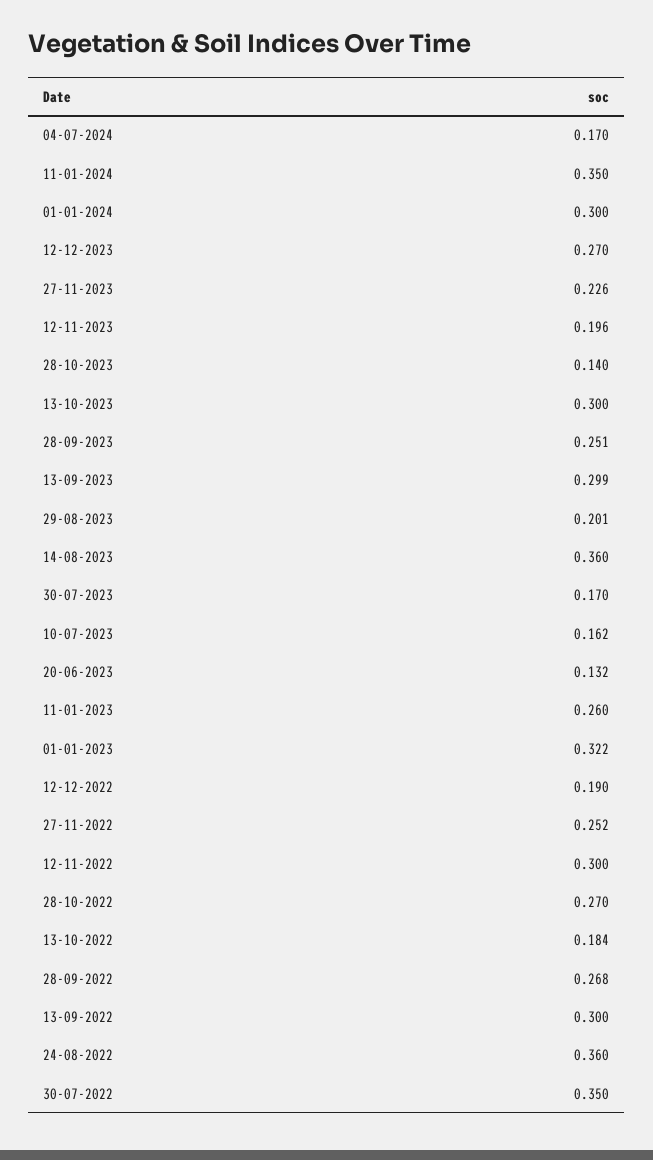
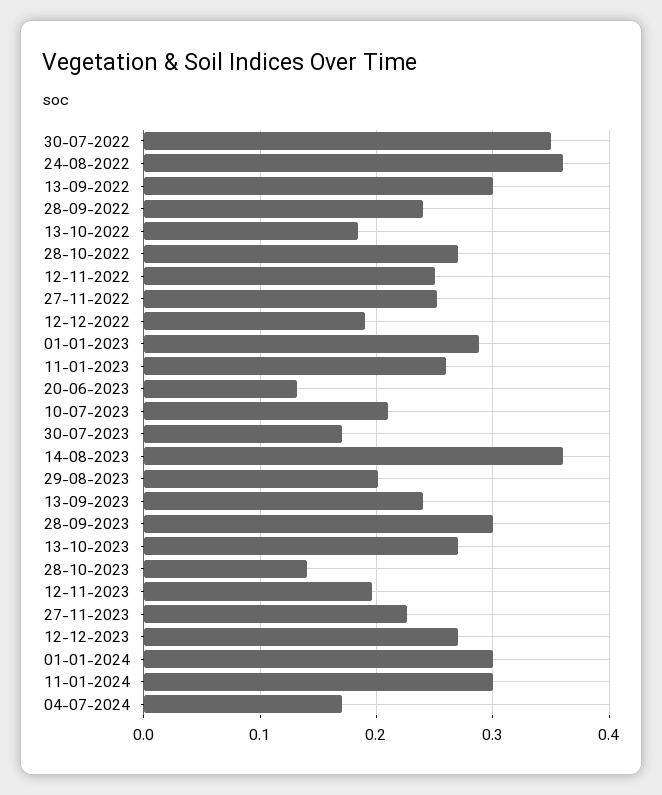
11-01-2024: 0.35 -> 0.3
13-10-2023: 0.3 -> 0.27
28-09-2023: 0.251 -> 0.3
13-09-2023: 0.299 -> 0.24
10-07-2023: 0.162 -> 0.21
01-01-2023: 0.322 -> 0.29
12-11-2022: 0.3 -> 0.25
28-09-2022: 0.268 -> 0.24

